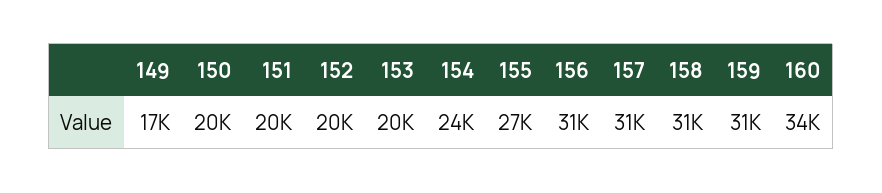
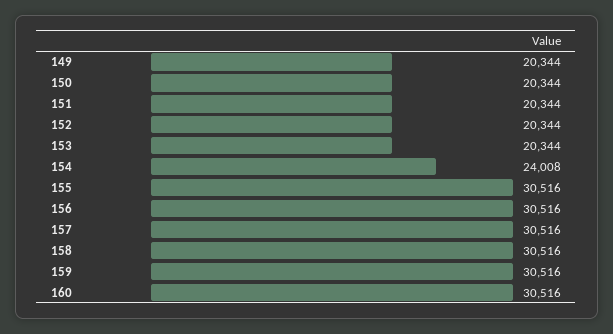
149: 17000 -> 20344
155: 27000 -> 30516
160: 34000 -> 30516

